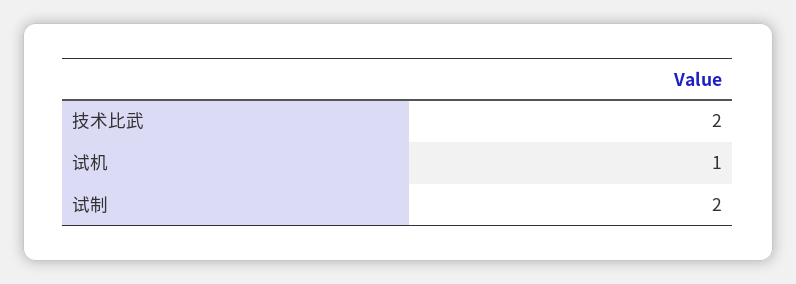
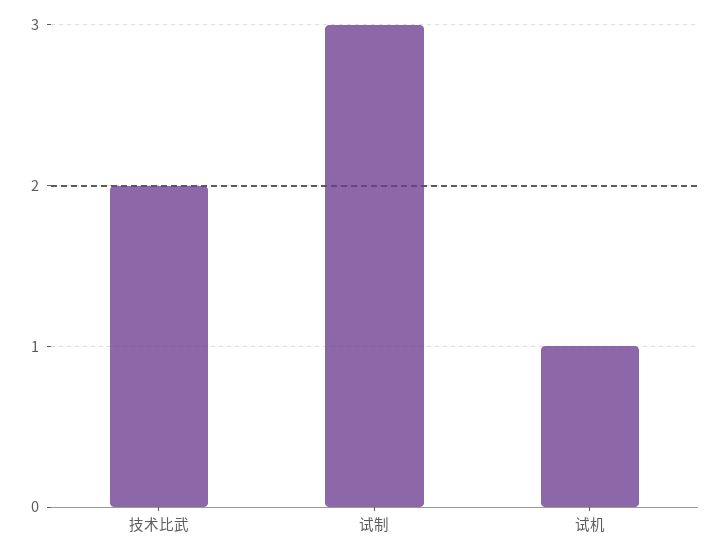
试制: 2 -> 3

